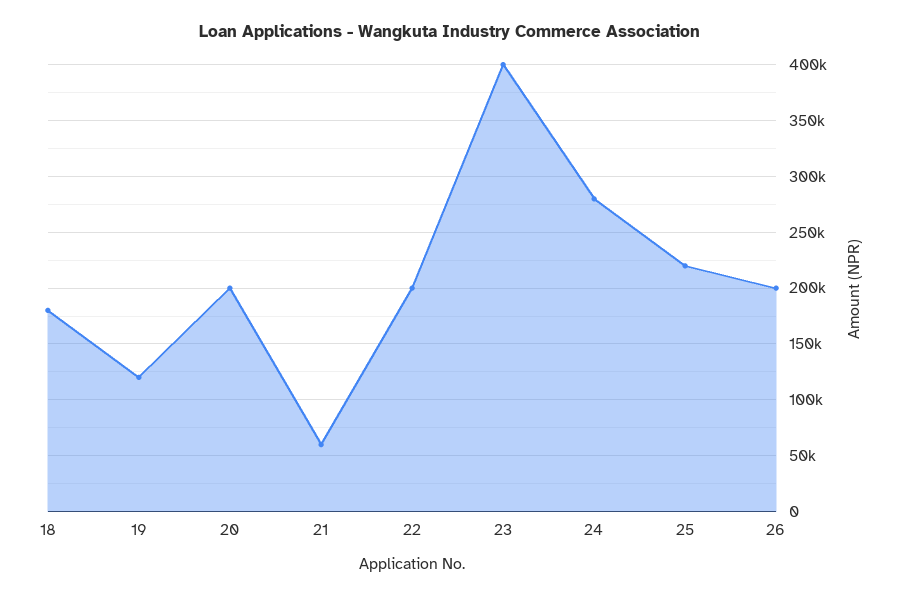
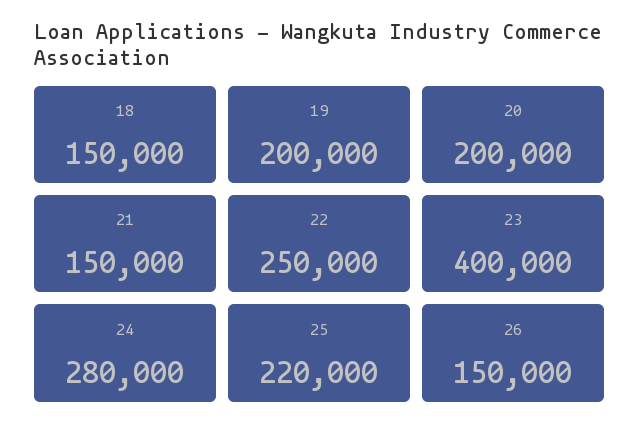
18: 180000 -> 150000
19: 120000 -> 200000
21: 60000 -> 150000
22: 200000 -> 250000
26: 200000 -> 150000

